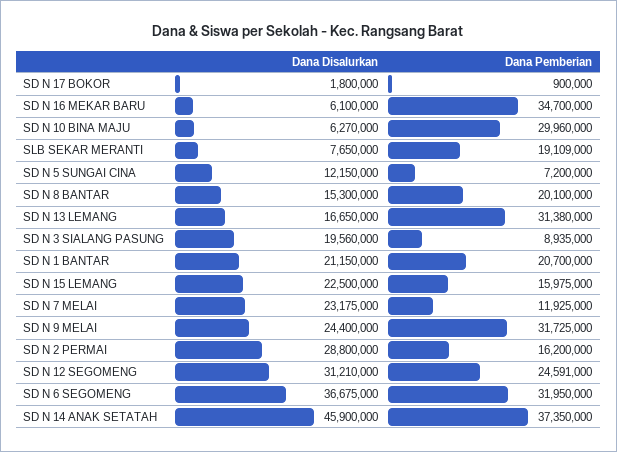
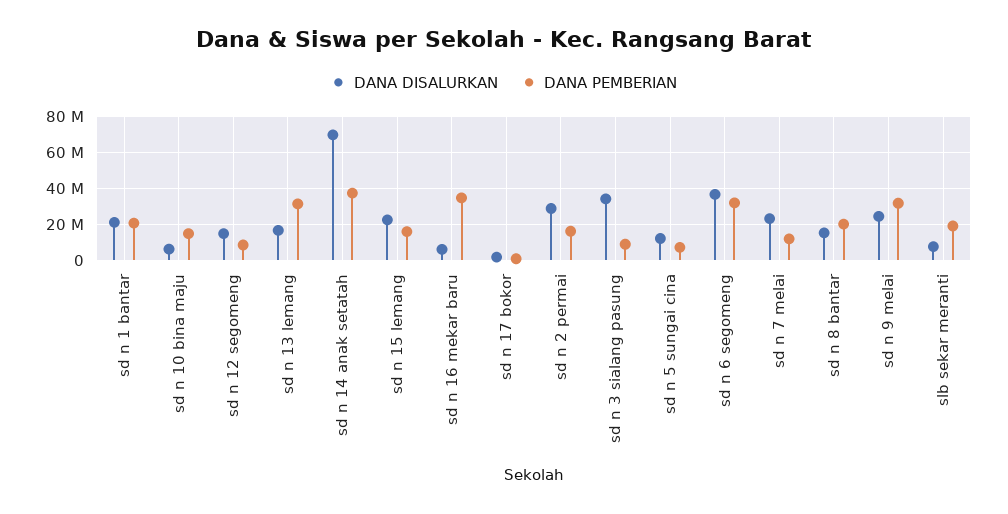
Dana Pemberian, SD N 10 BINA MAJU: 29960000 -> 15000000
Dana Disalurkan, SD N 3 SIALANG PASUNG: 19560000 -> 35000000
Dana Disalurkan, SD N 12 SEGOMENG: 31210000 -> 15000000
Dana Pemberian, SD N 12 SEGOMENG: 24591000 -> 10000000
Dana Disalurkan, SD N 14 ANAK SETATAH: 45900000 -> 70000000

